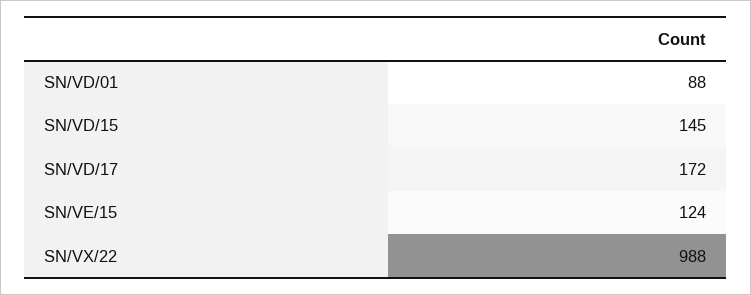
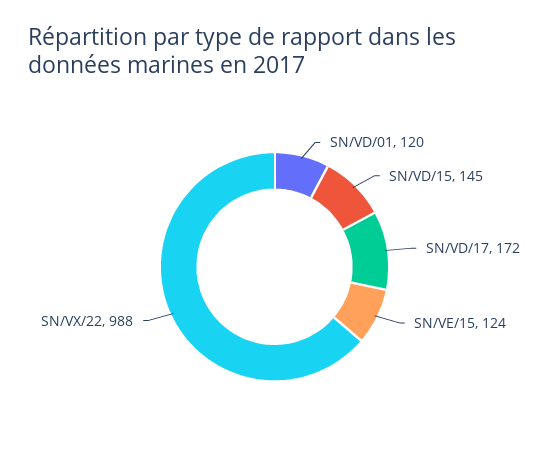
SN/VD/01: 88 -> 120

